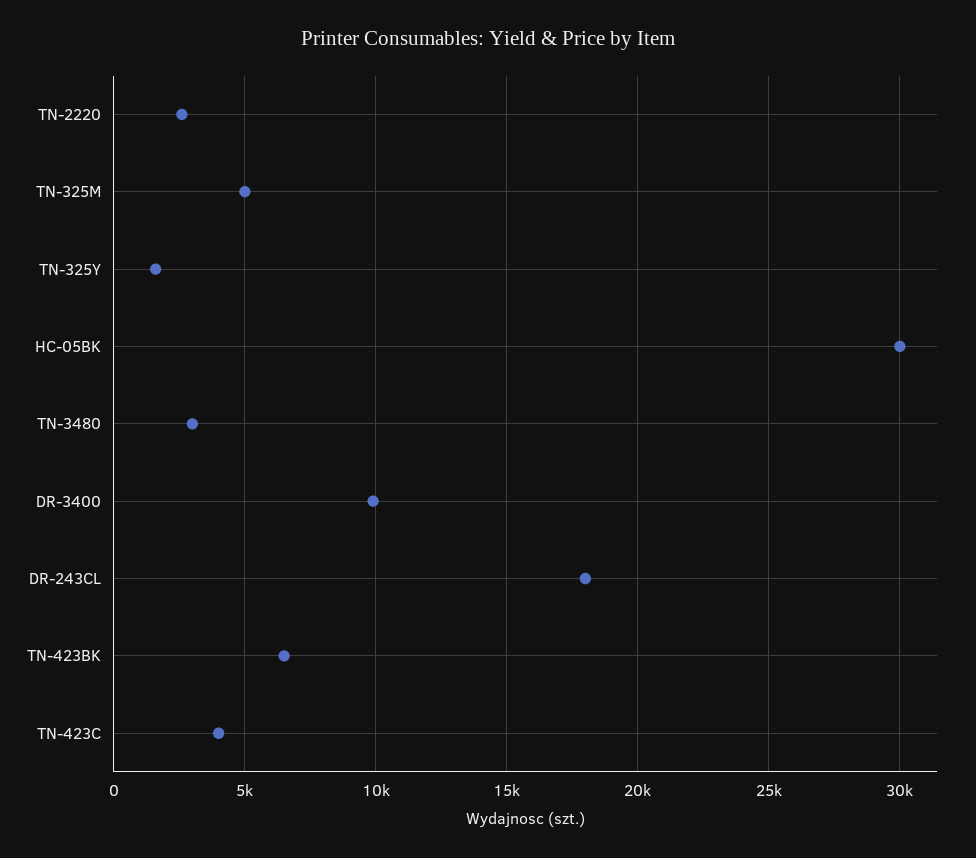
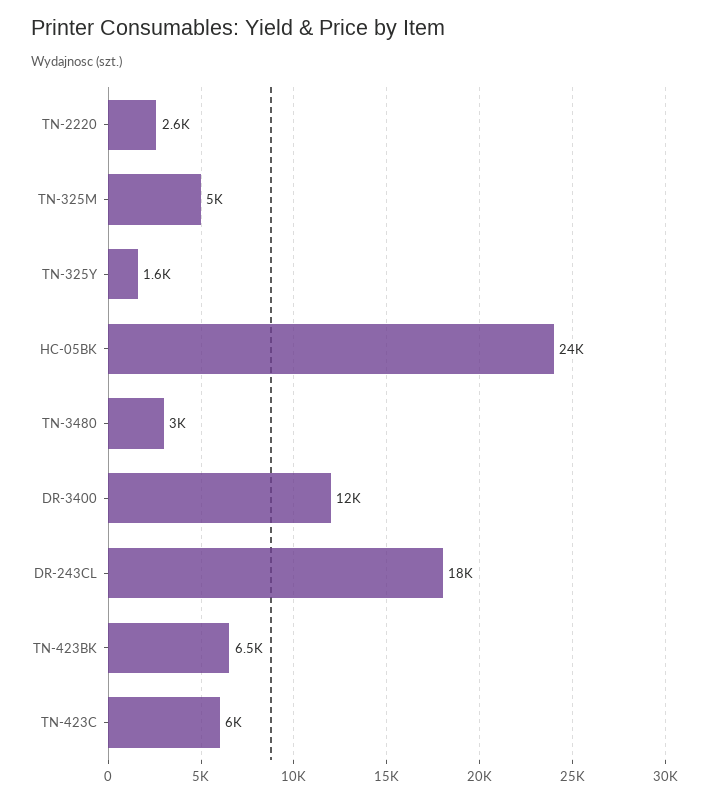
HC-05BK: 30000 -> 24000
DR-3400: 10000 -> 12000
TN-423C: 4000 -> 6000

